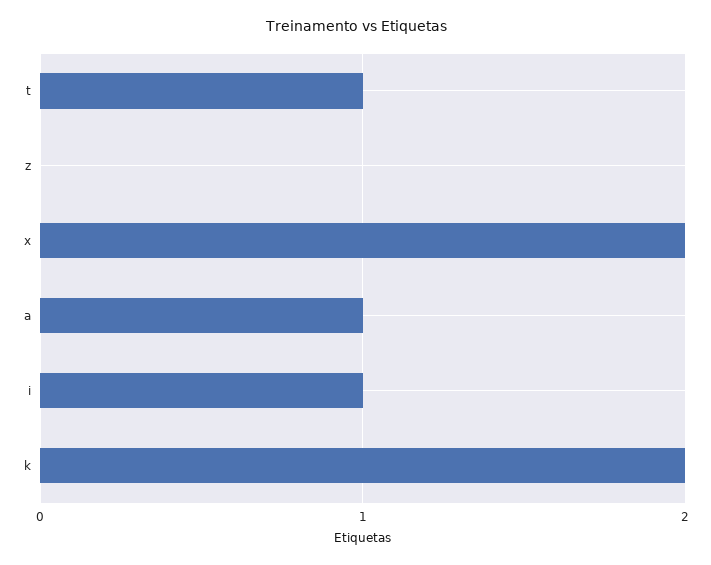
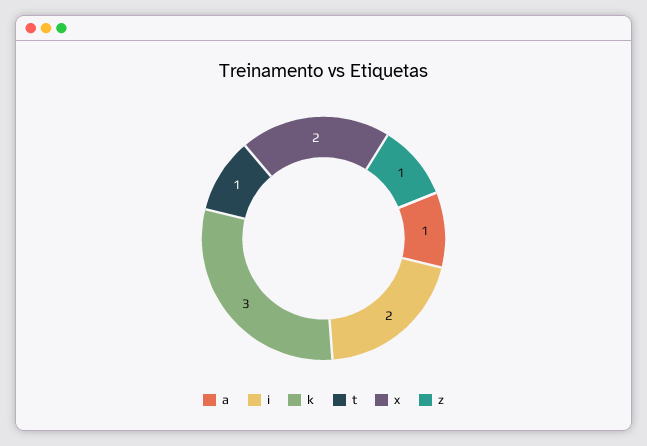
z: 0 -> 1
i: 1 -> 2
k: 2 -> 3

